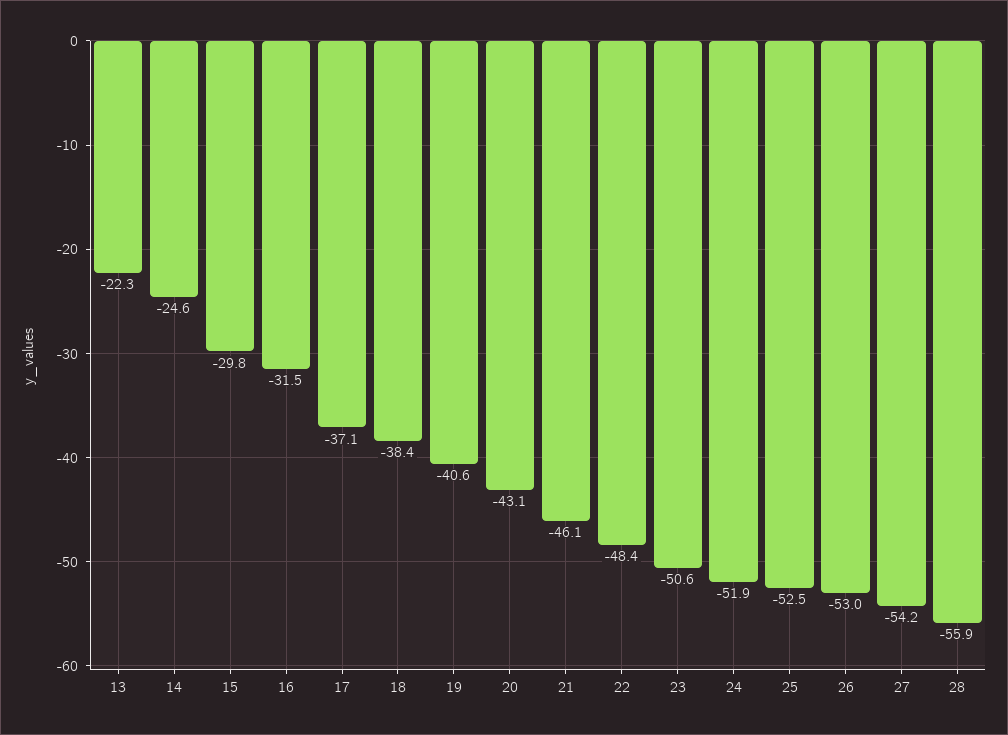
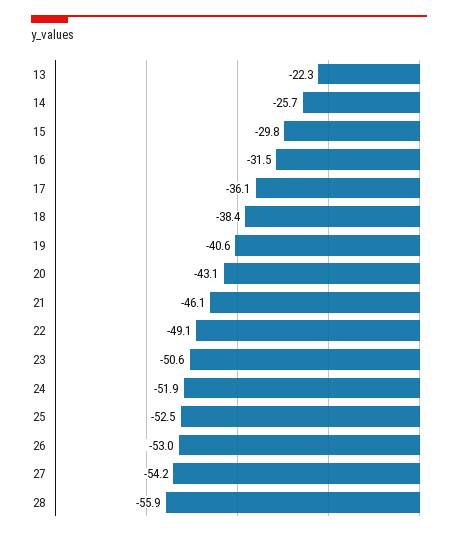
14: -24.6 -> -25.7
17: -37.1 -> -36.1
22: -48.4 -> -49.1

